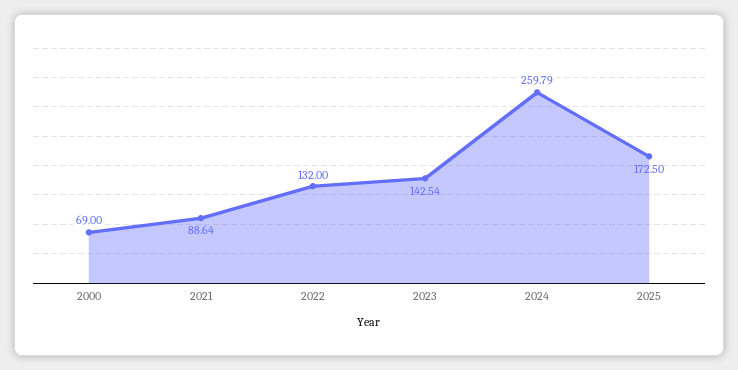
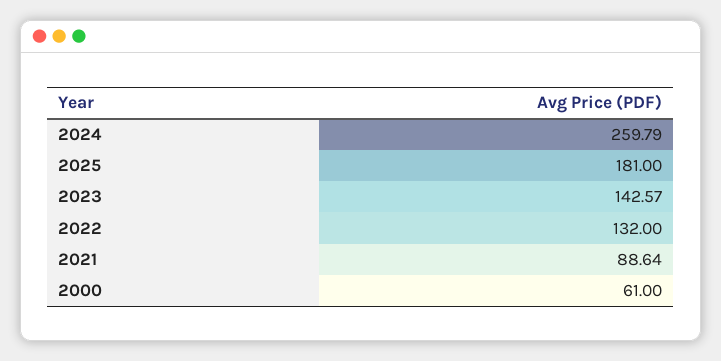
2000: 69 -> 61
2023: 142.54 -> 142.57
2025: 172.5 -> 181

